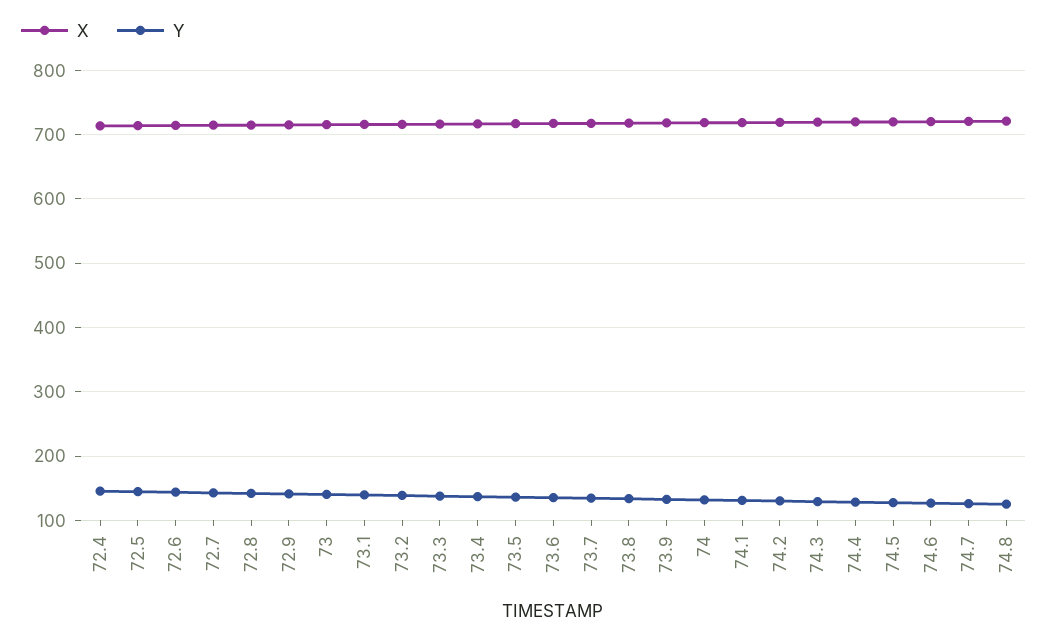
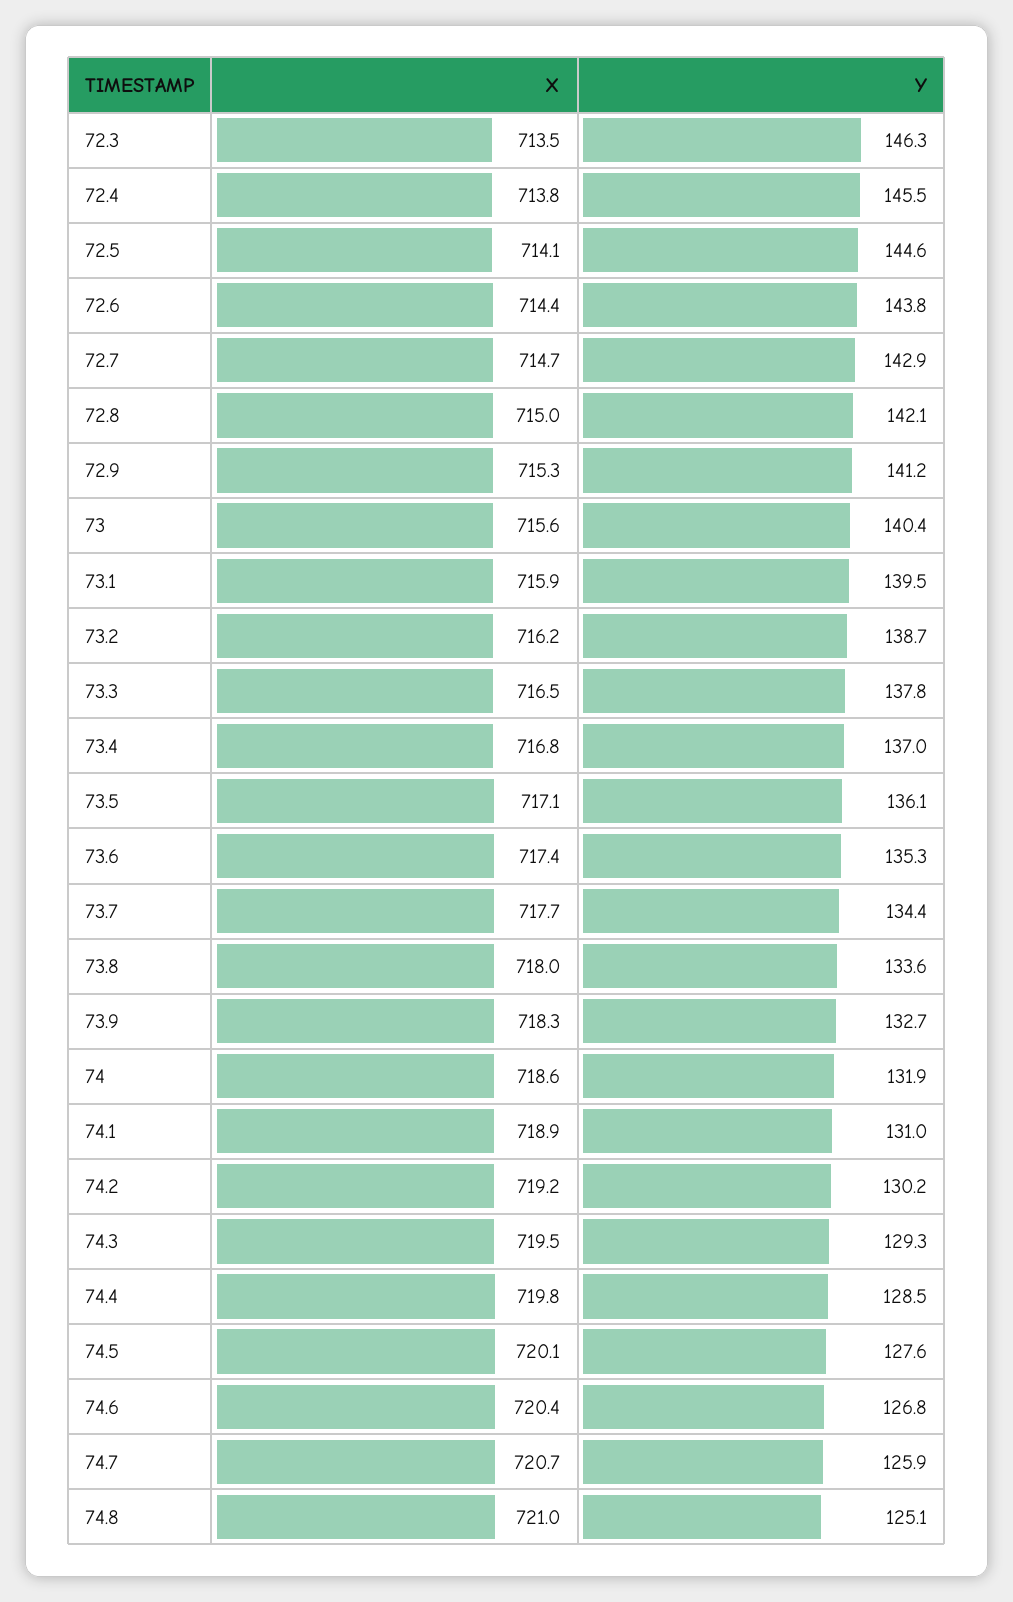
X, 72.3: none -> 713.5
Y, 72.3: none -> 146.3

